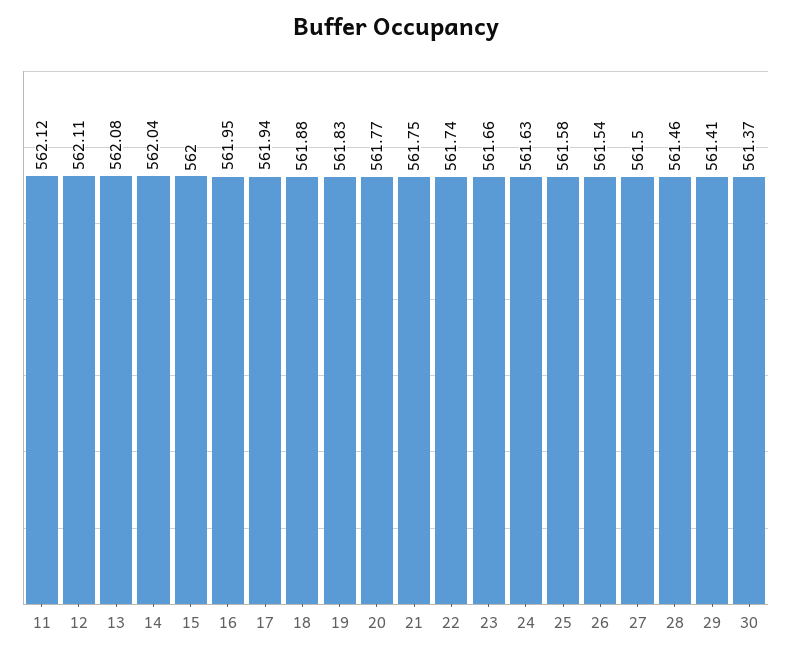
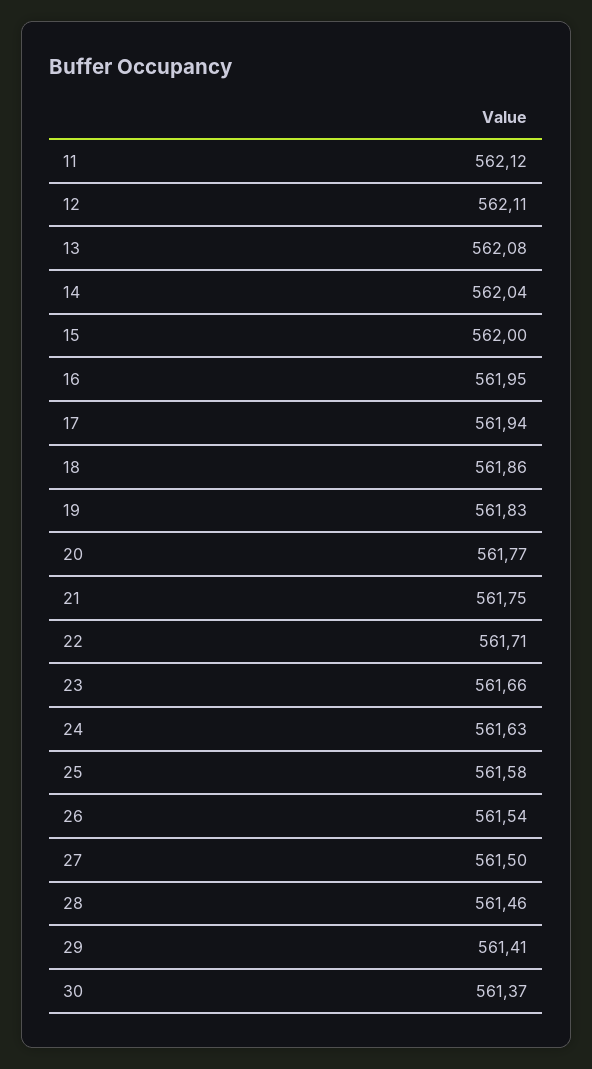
18: 561.88 -> 561.86
22: 561.74 -> 561.71

